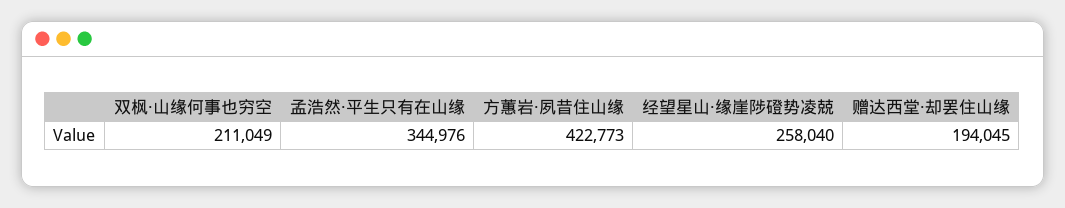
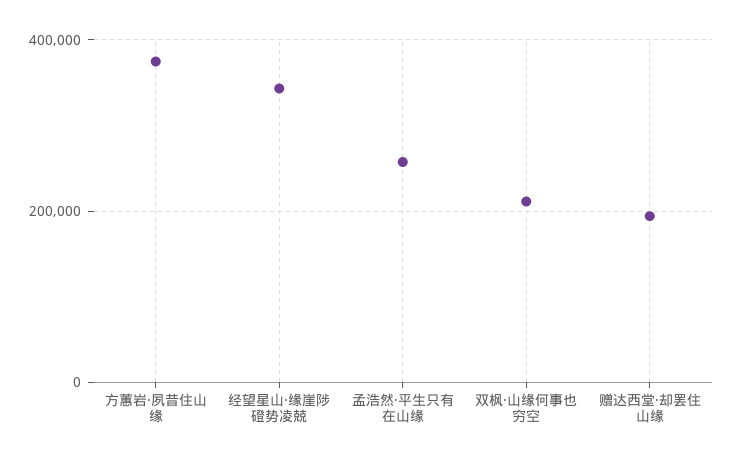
孟浩然·平生只有在山缘: 344976 -> 260000
方蕙岩·夙昔住山缘: 422773 -> 380000
经望星山·缘崖陟磴势凌兢: 258040 -> 340000

